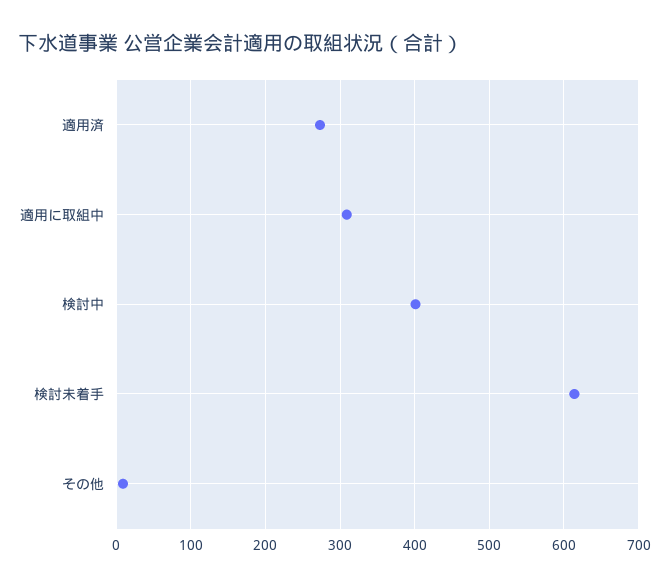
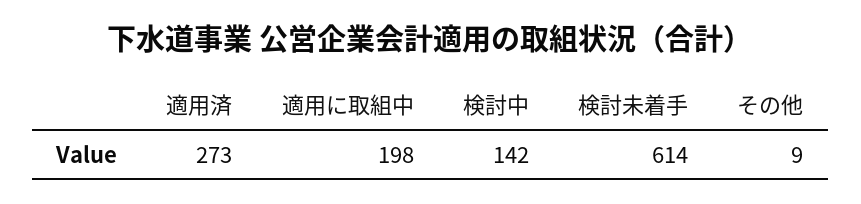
適用に取組中: 310 -> 198
検討中: 400 -> 142

